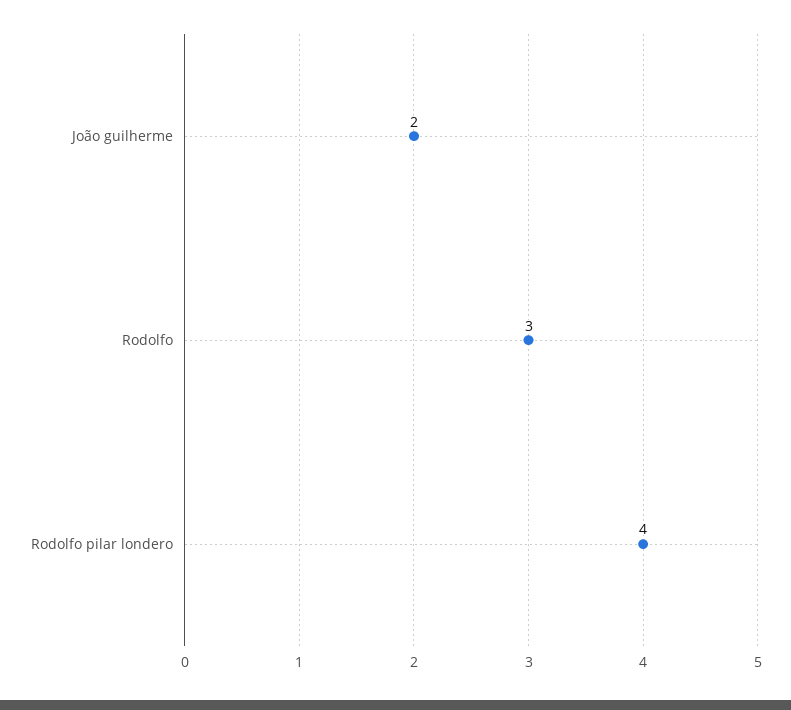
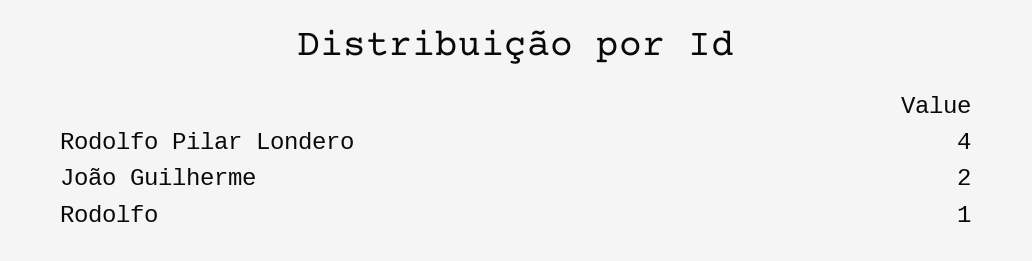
Rodolfo: 3 -> 1

